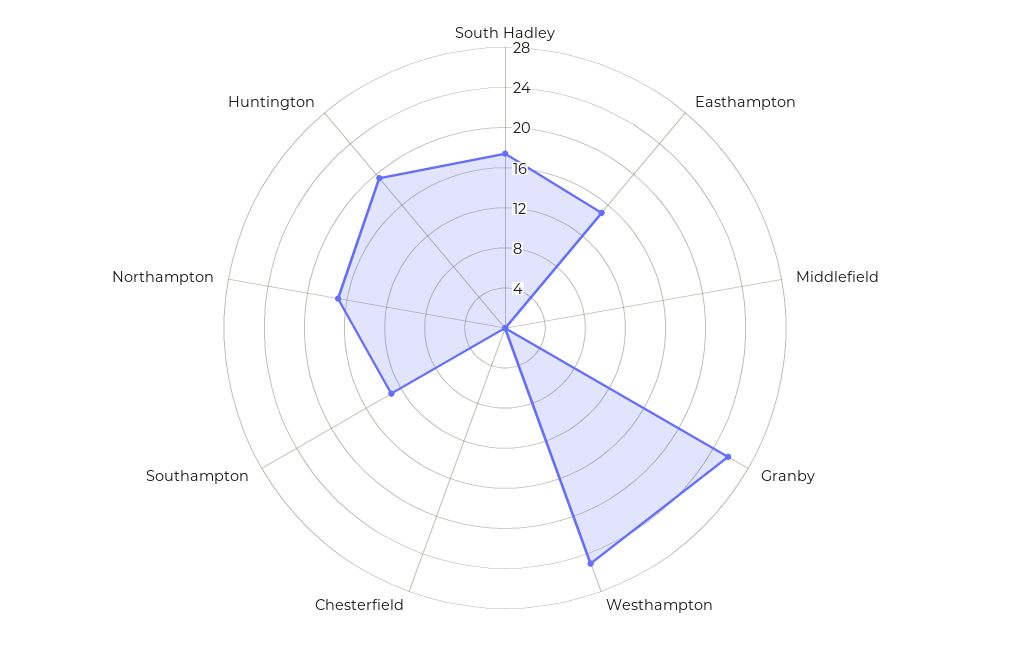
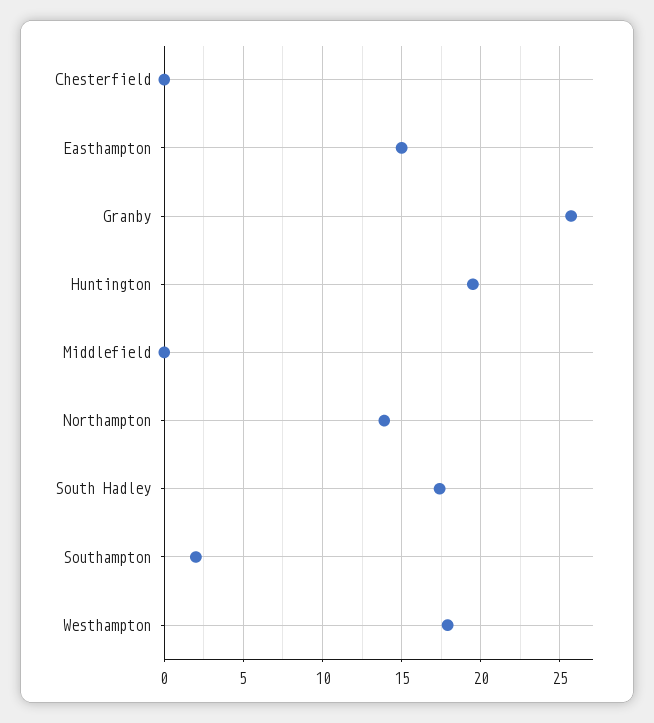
Westhampton: 25 -> 18
Southampton: 13 -> 2
Northampton: 17 -> 14

